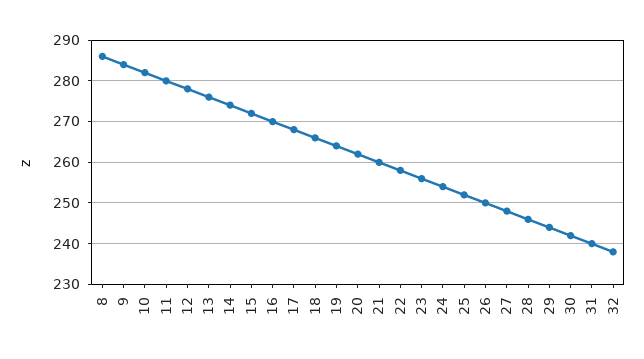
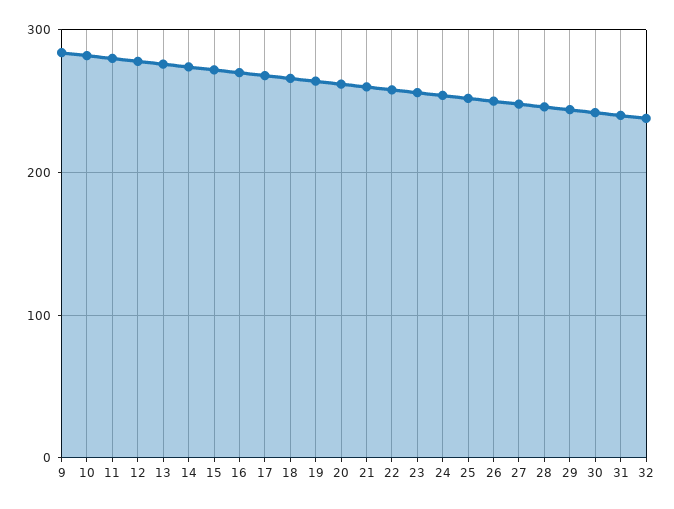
8: 285 -> none

